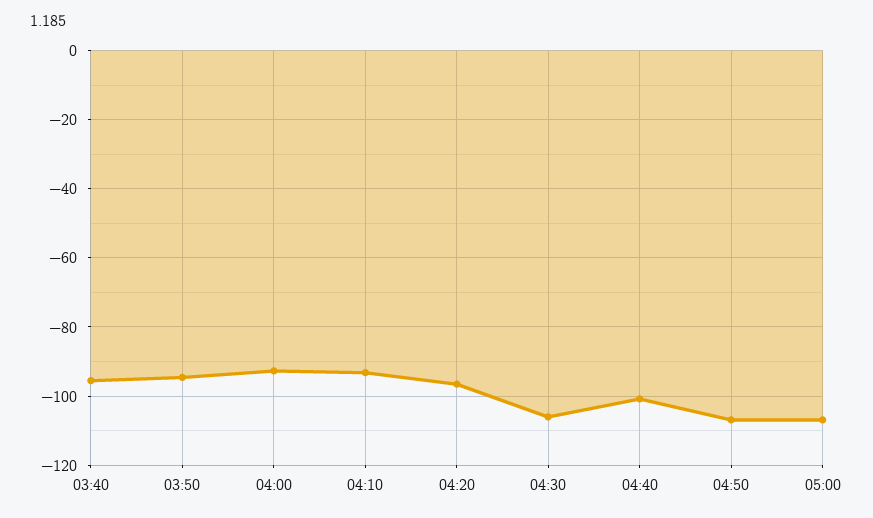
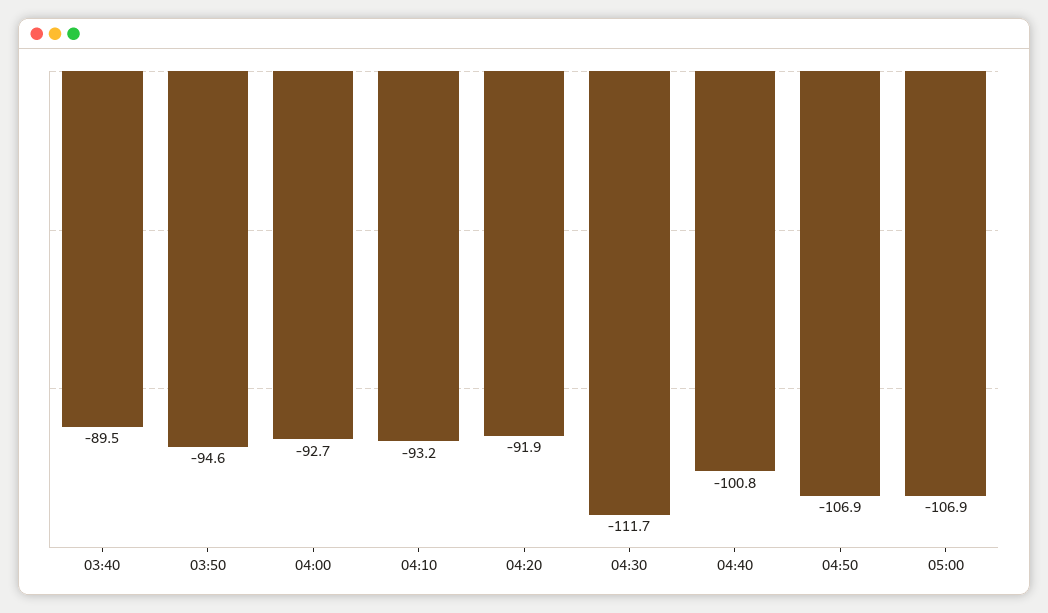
03:40: -96 -> -89.5
04:20: -96 -> -91.9
04:30: -106 -> -111.7

